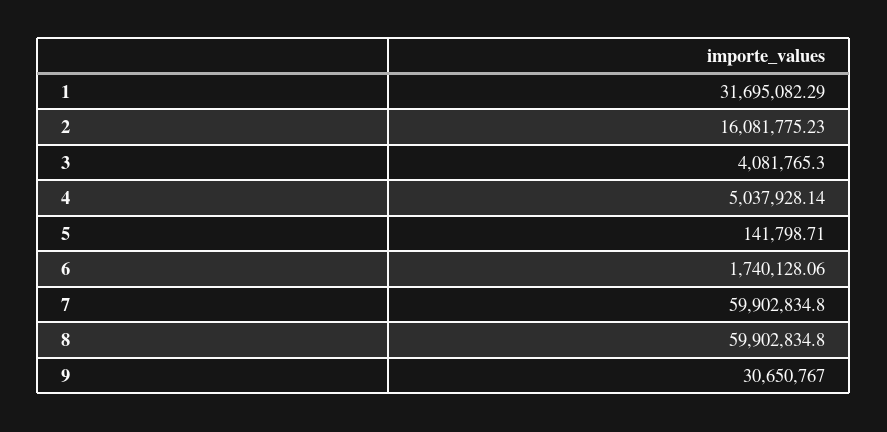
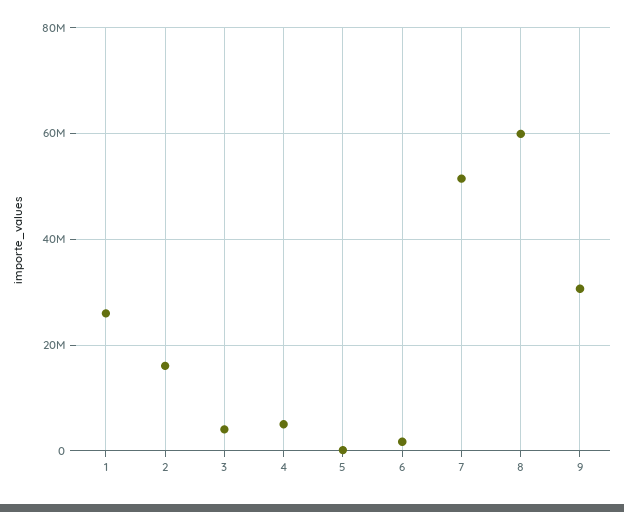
1: 31695082.29 -> 26000000
7: 59902834.8 -> 52000000

